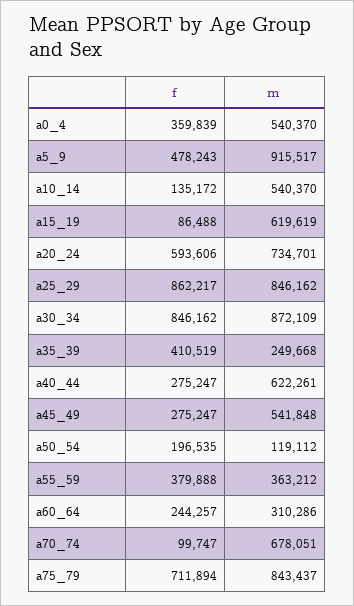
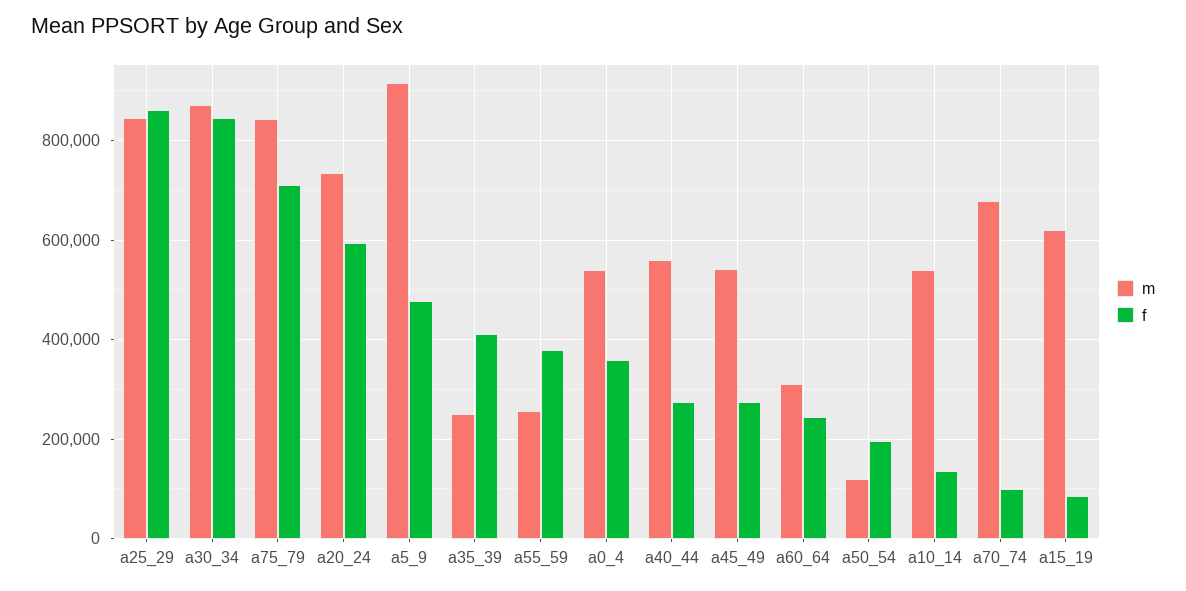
m, a40_44: 622261 -> 560000
m, a55_59: 363212 -> 260000

